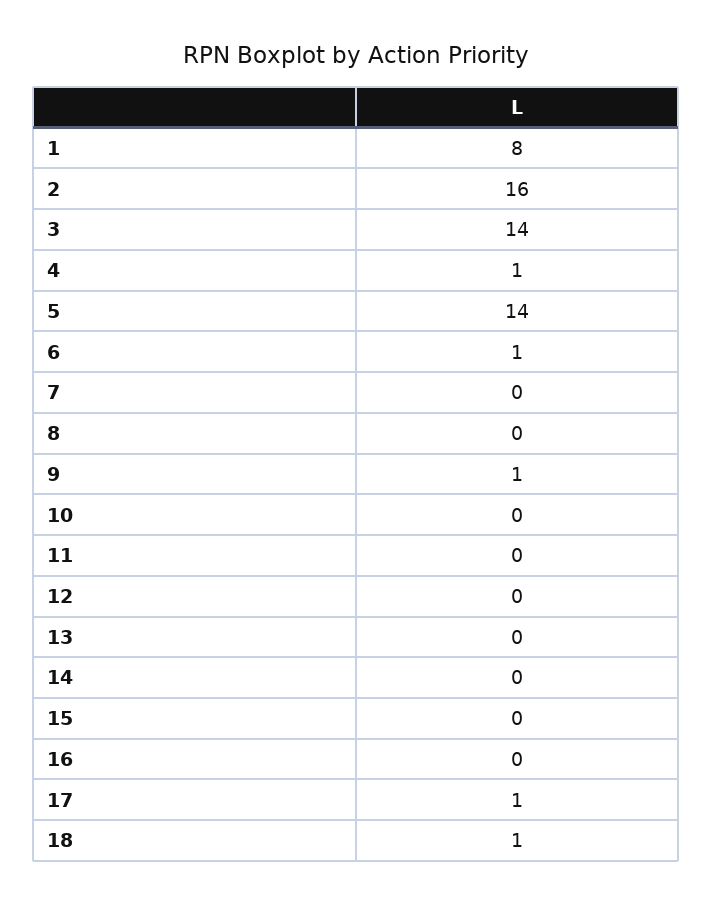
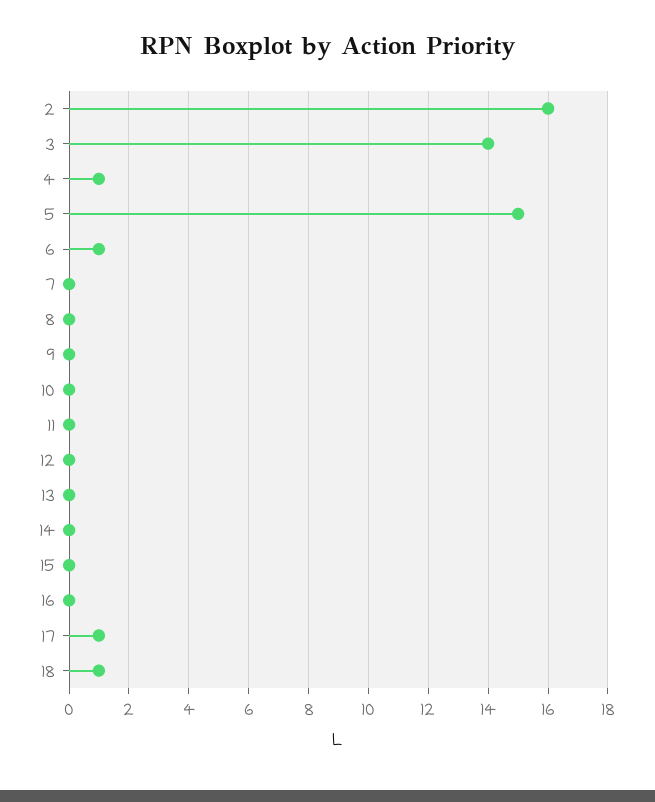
1: 8 -> none
5: 14 -> 15
9: 1 -> 0

